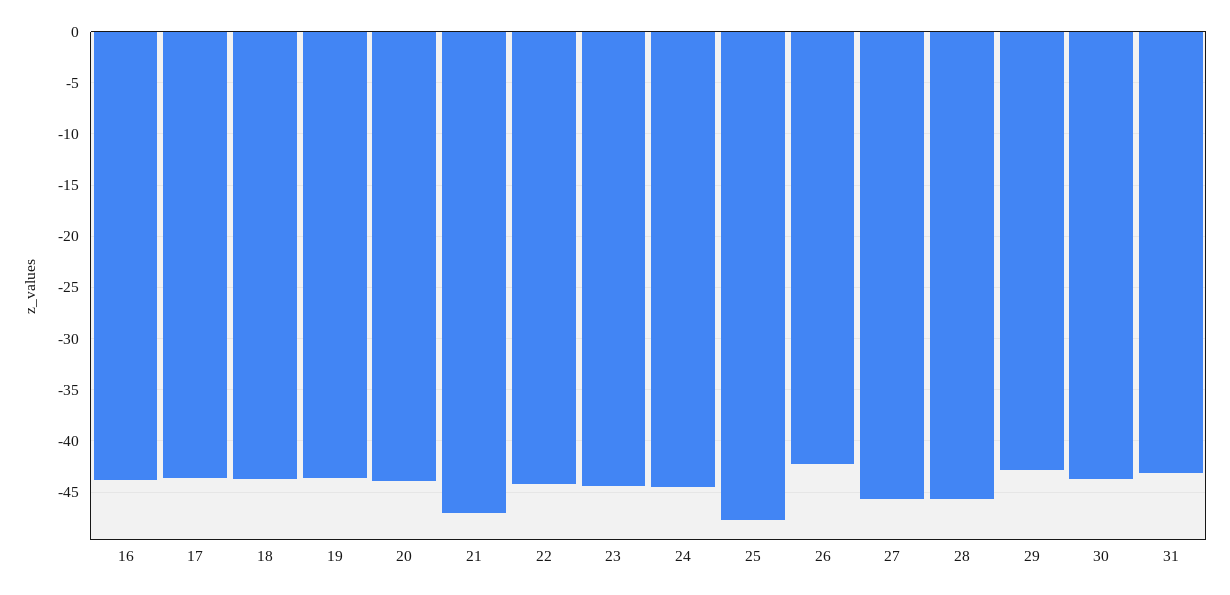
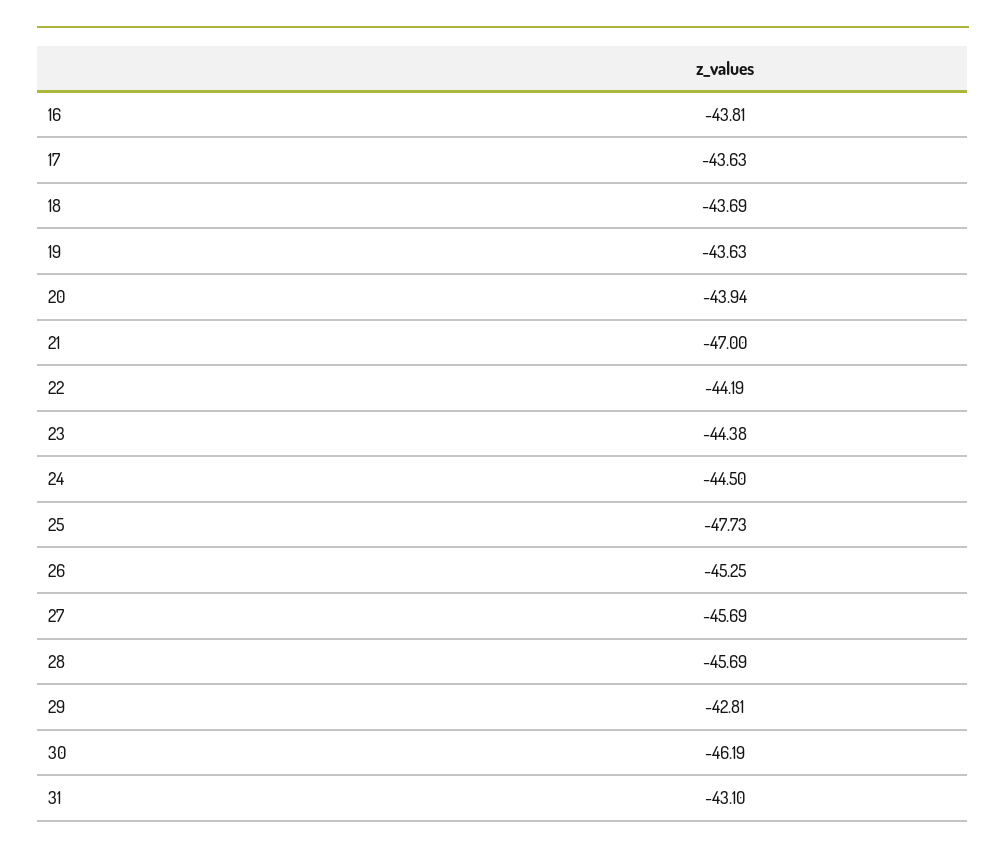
26: -42 -> -45.25
30: -44 -> -46.19

